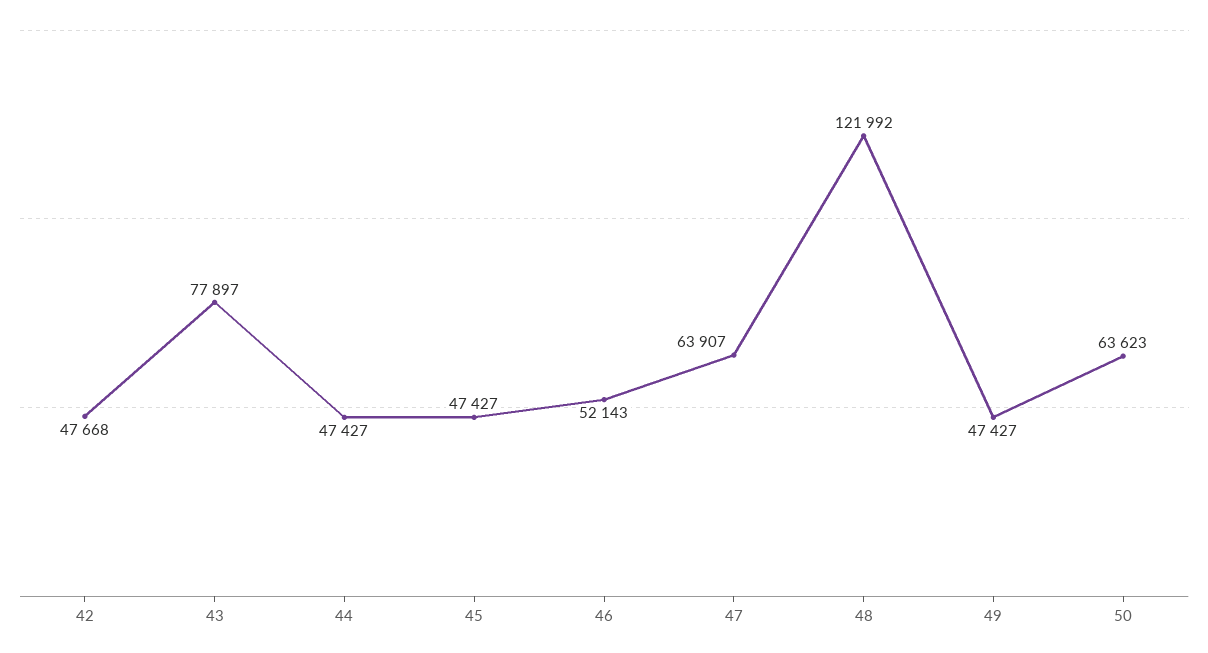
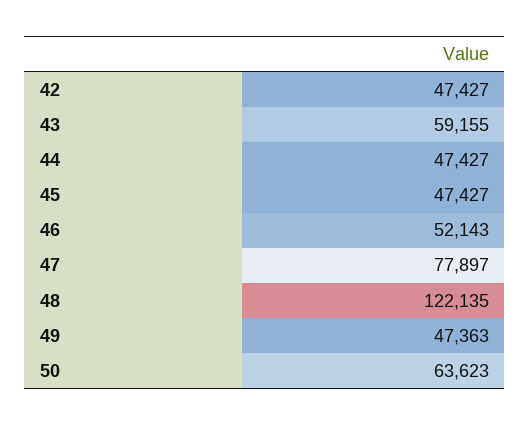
42: 47668 -> 47427
43: 77897 -> 59155
47: 63907 -> 77897
48: 121992 -> 122135
49: 47427 -> 47363

